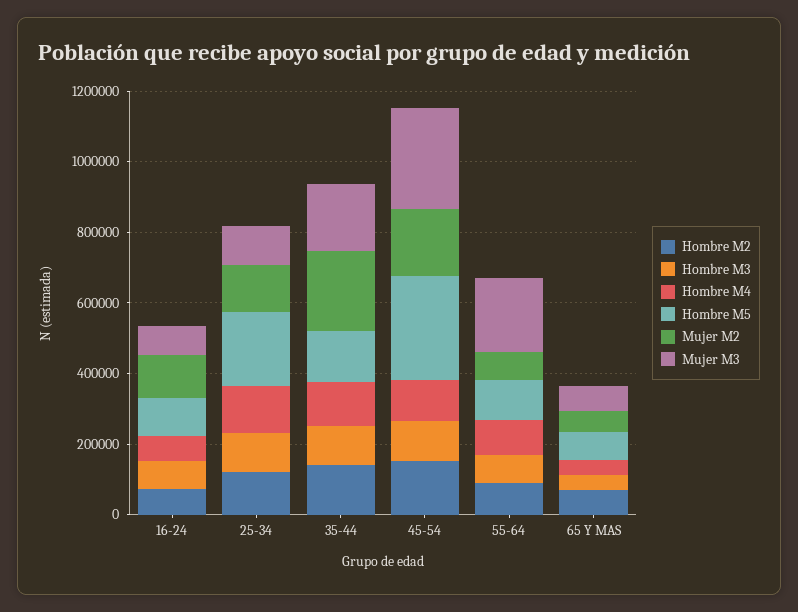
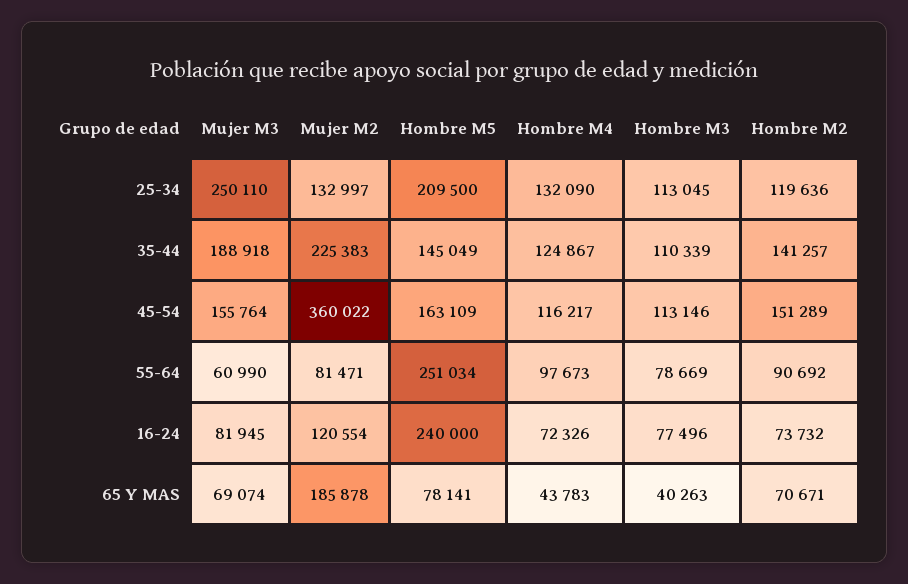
Hombre M5, 16-24: 100000 -> 240000
Mujer M3, 25-34: 100000 -> 250110
Hombre M5, 45-54: 300000 -> 163109
Mujer M2, 45-54: 200000 -> 360022
Mujer M3, 45-54: 300000 -> 155764
Hombre M5, 55-64: 100000 -> 251034
Mujer M3, 55-64: 200000 -> 60990
Mujer M2, 65 Y MAS: 50000 -> 185878

